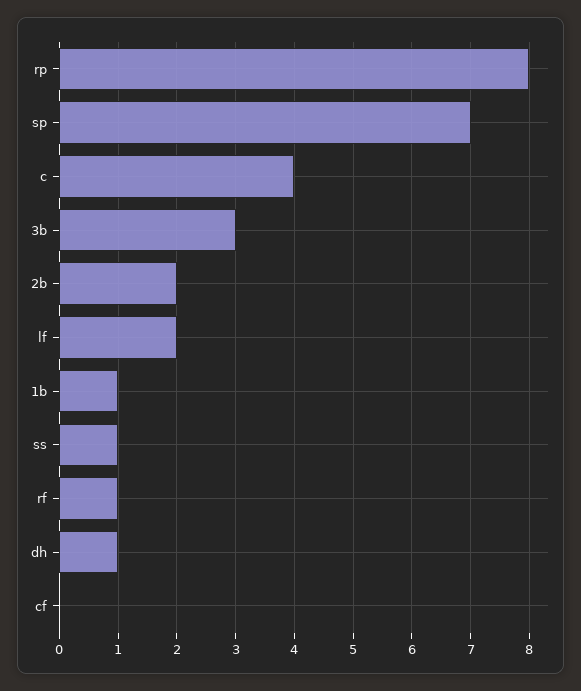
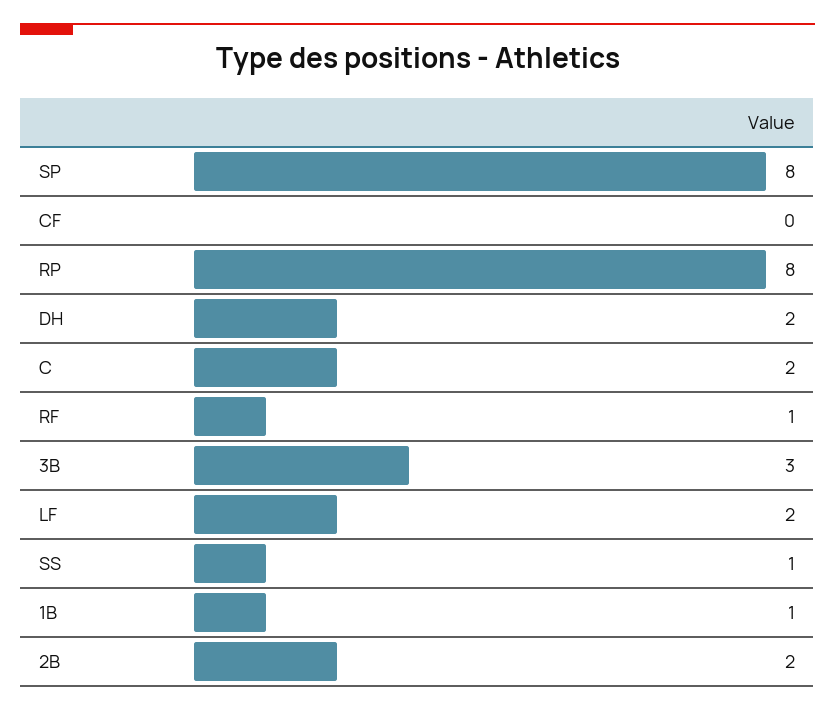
sp: 7 -> 8
c: 4 -> 2
dh: 1 -> 2

